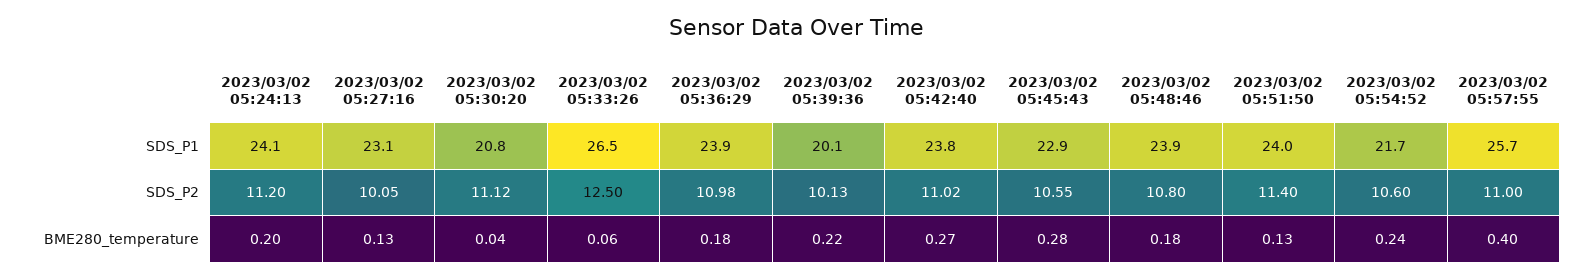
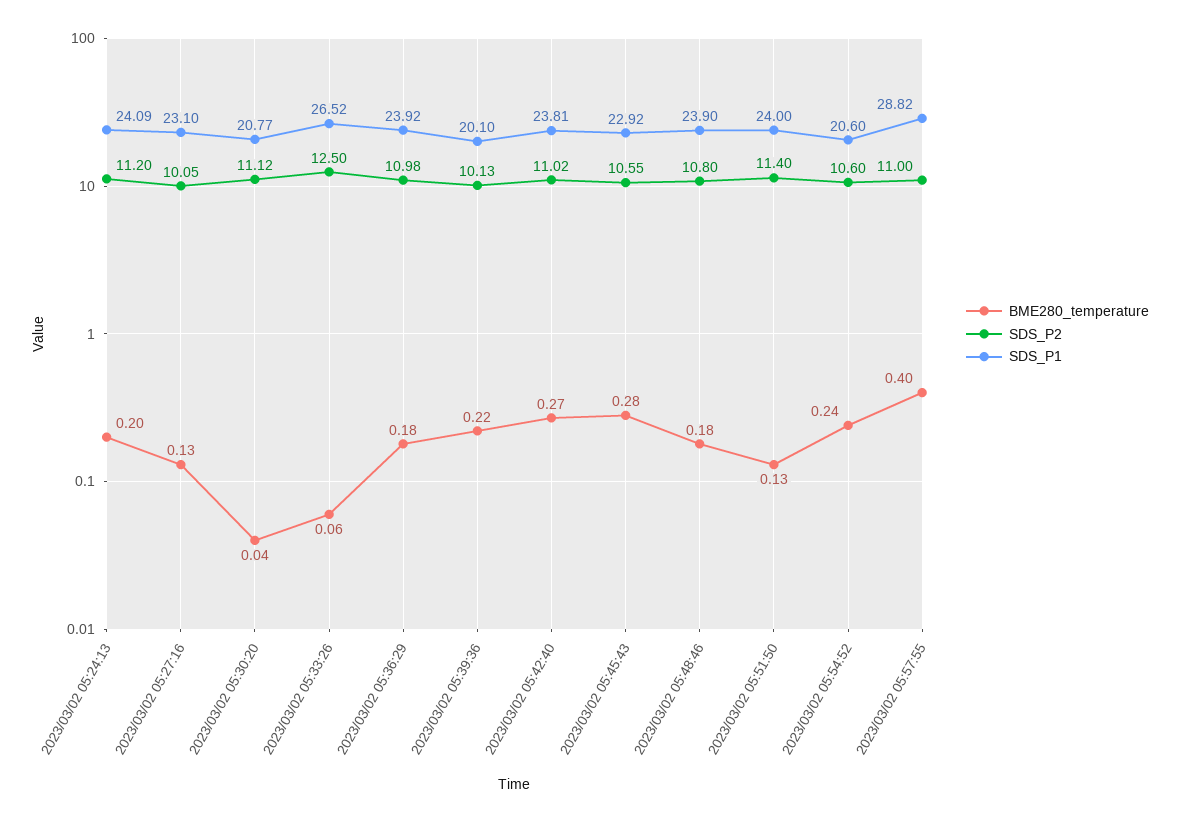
SDS_P1, 2023/03/02 05:54:52: 21.7 -> 20.6
SDS_P1, 2023/03/02 05:57:55: 25.7 -> 28.82

